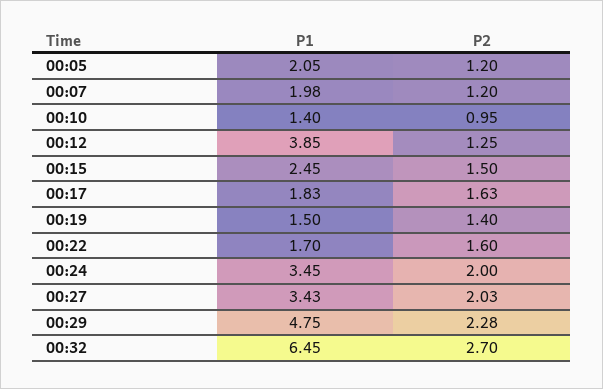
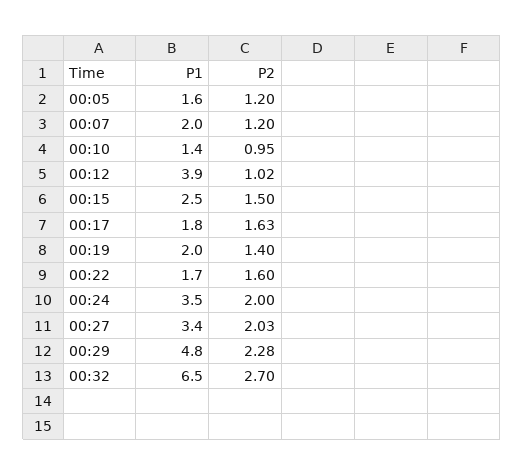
P1, 00:05: 2.05 -> 1.6
P2, 00:12: 1.25 -> 1.02
P1, 00:19: 1.5 -> 2

